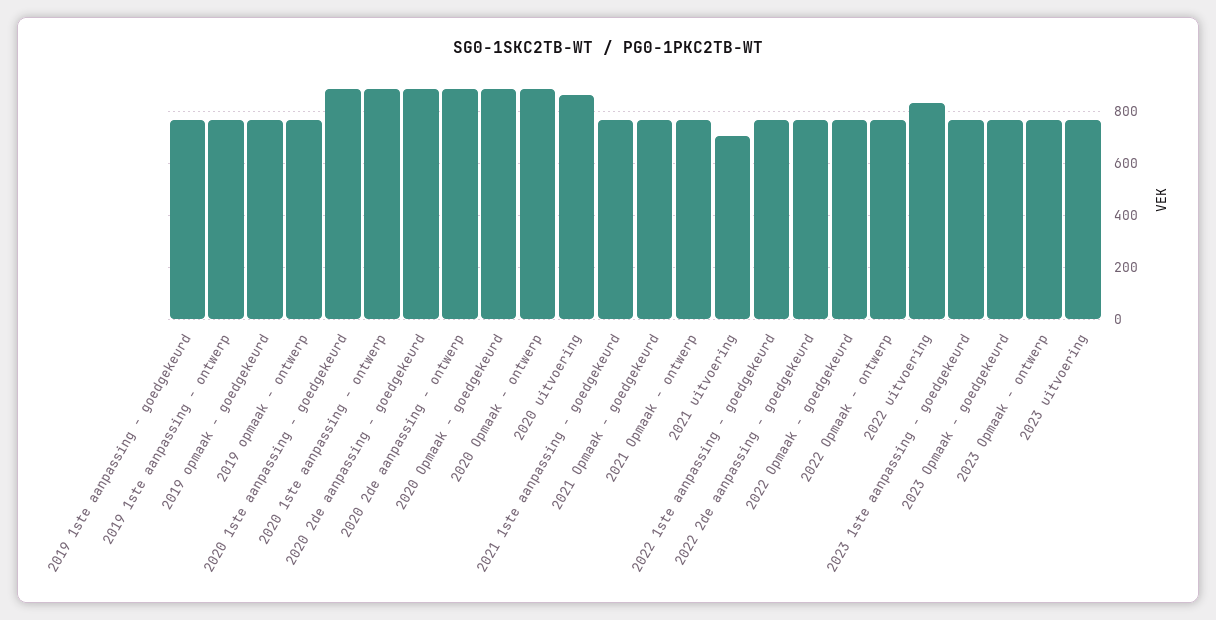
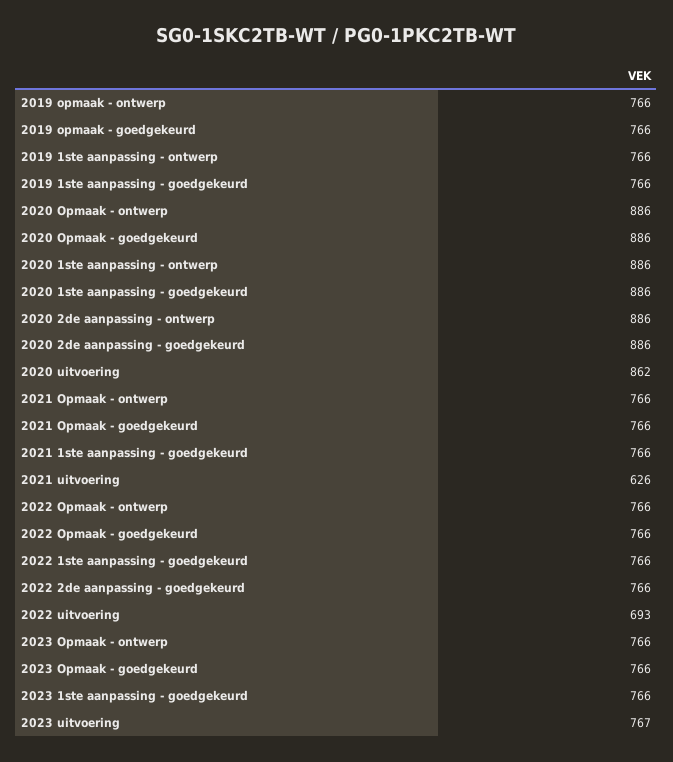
2021 uitvoering: 700 -> 626
2022 uitvoering: 825 -> 693

